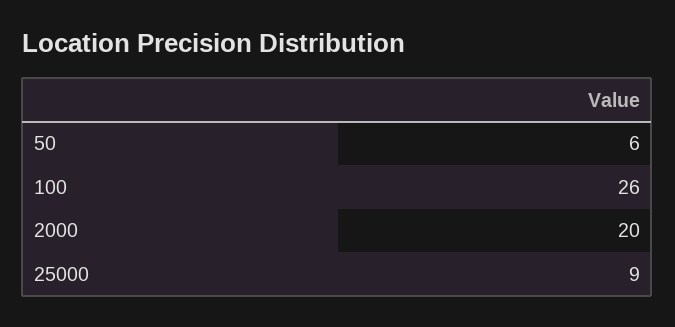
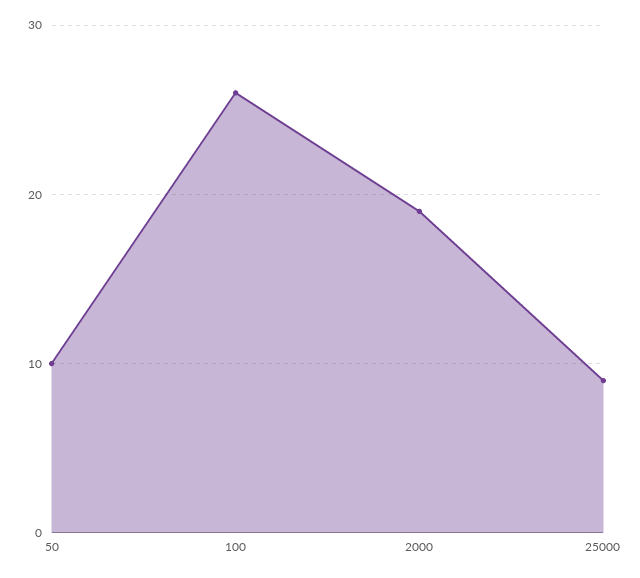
50: 6 -> 10
2000: 20 -> 19

